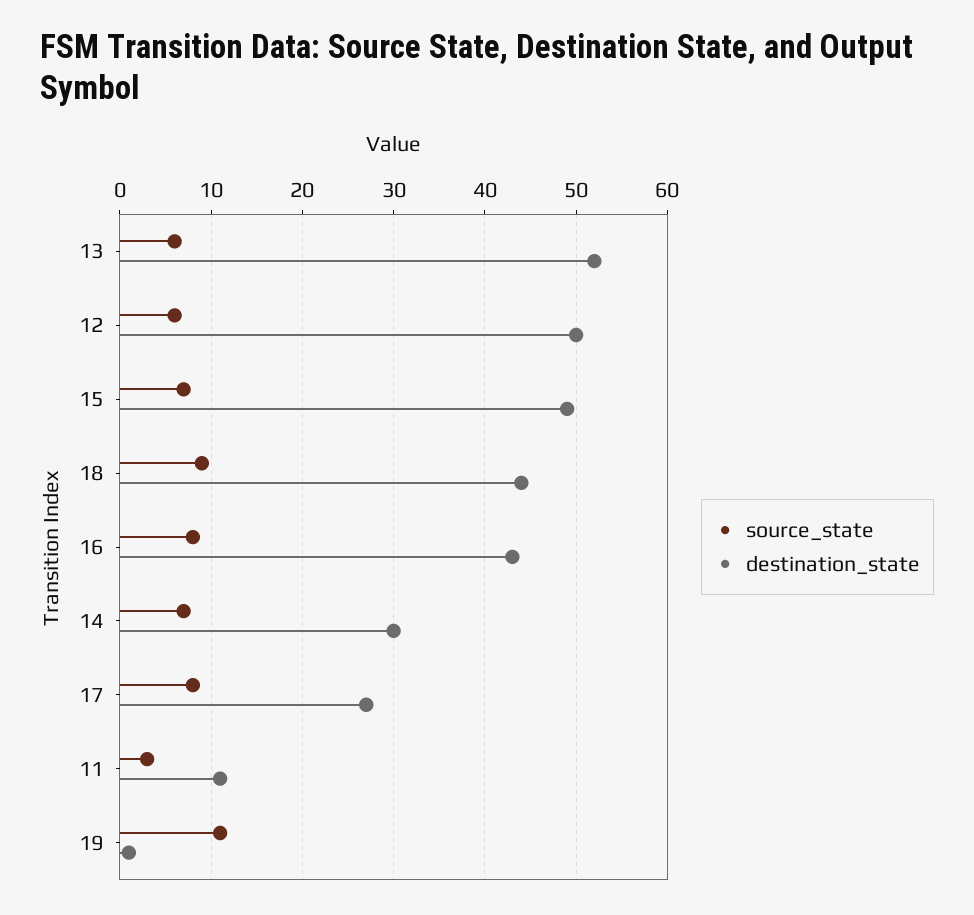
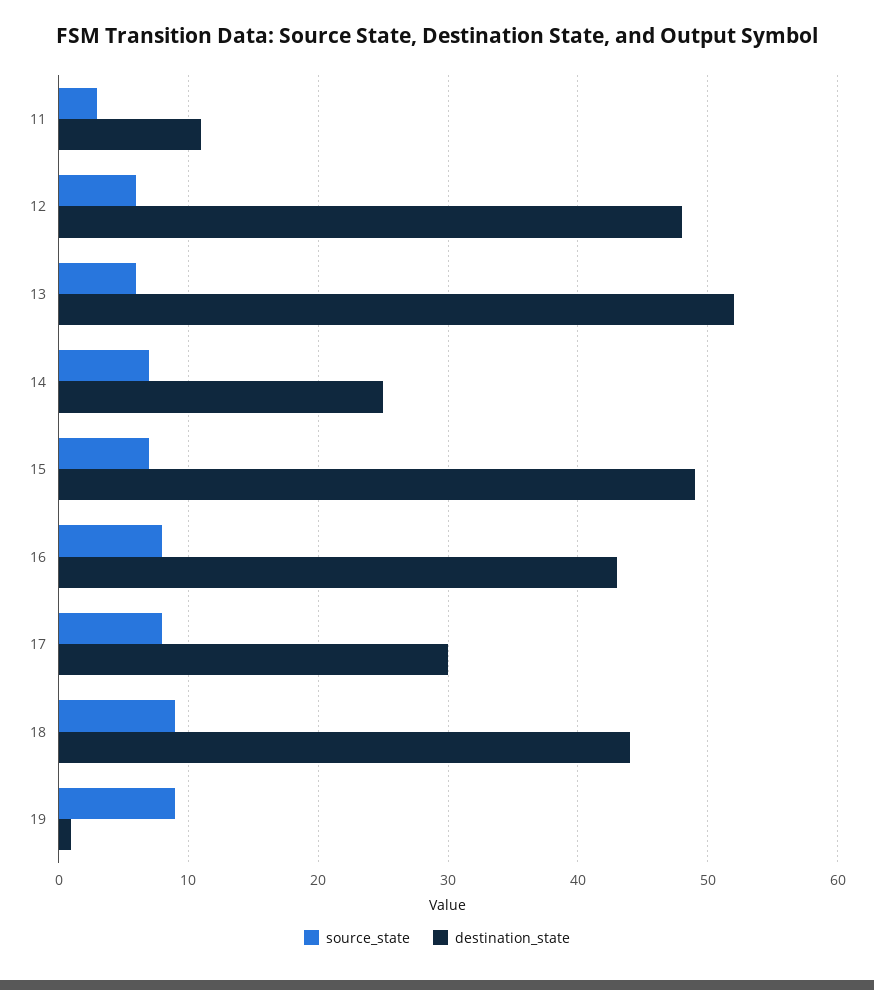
destination_state, 12: 50 -> 48
destination_state, 14: 30 -> 25
destination_state, 17: 27 -> 30
source_state, 19: 11 -> 9

